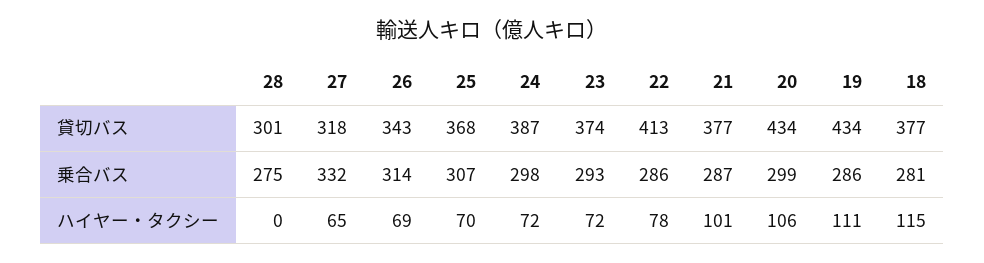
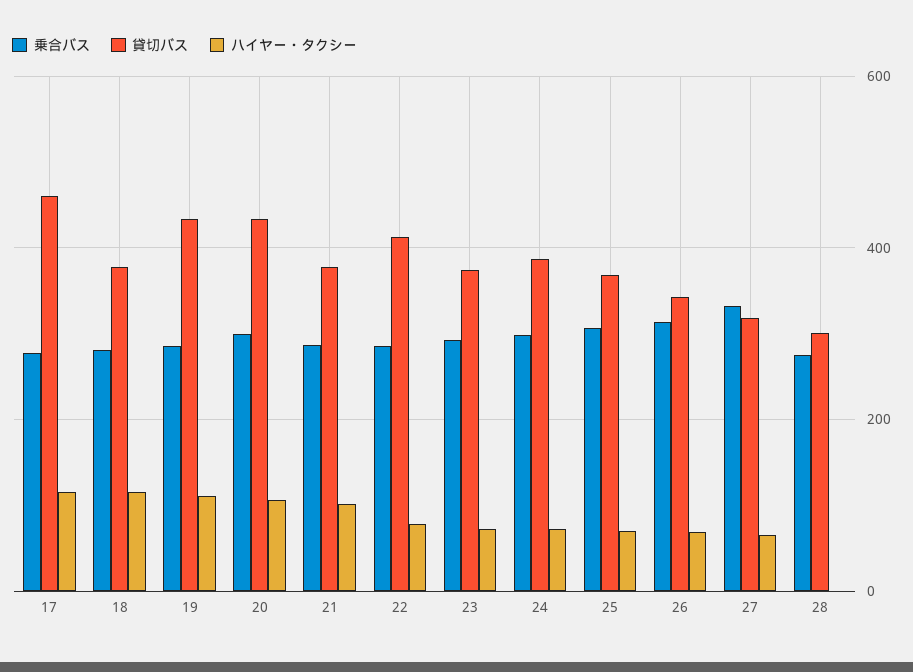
乗合バス, 17: none -> 280
貸切バス, 17: none -> 460
ハイヤー・タクシー, 17: none -> 120

